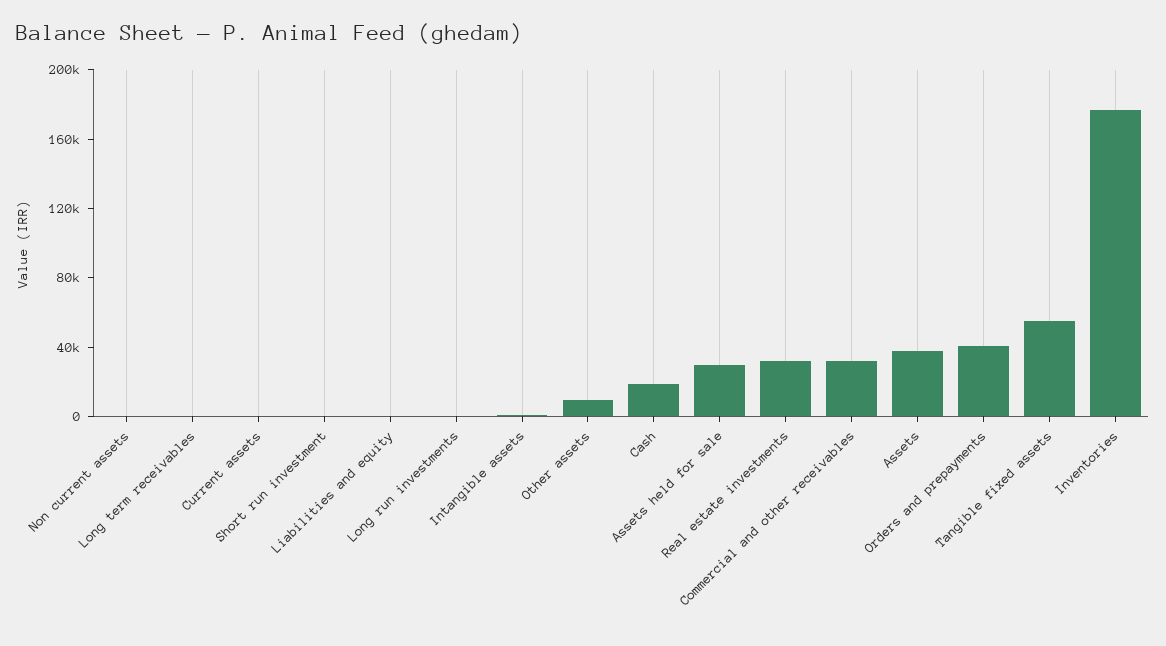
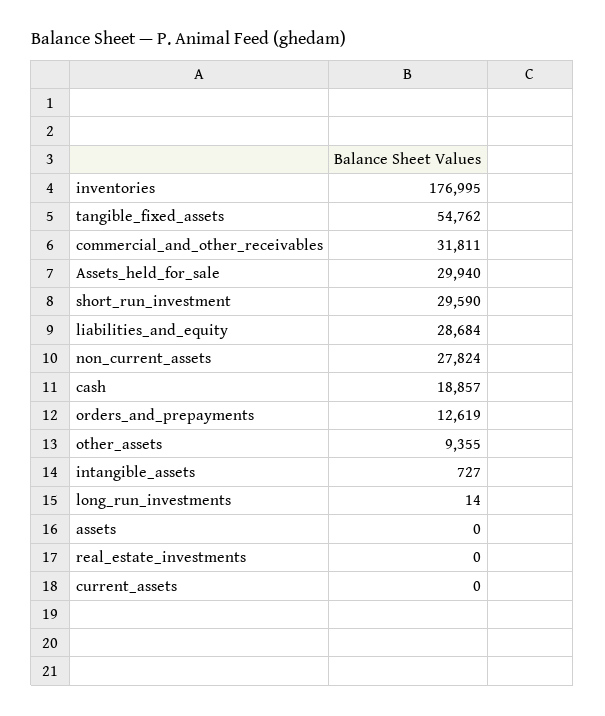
Non current assets: 0 -> 27824
Long term receivables: 0 -> none
Short run investment: 0 -> 29590
Liabilities and equity: 0 -> 28684
Real estate investments: 30000 -> 0
Assets: 40000 -> 0
Orders and prepayments: 40000 -> 12619

